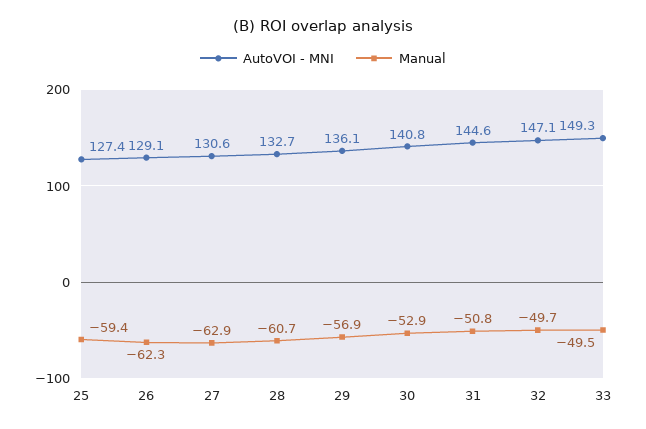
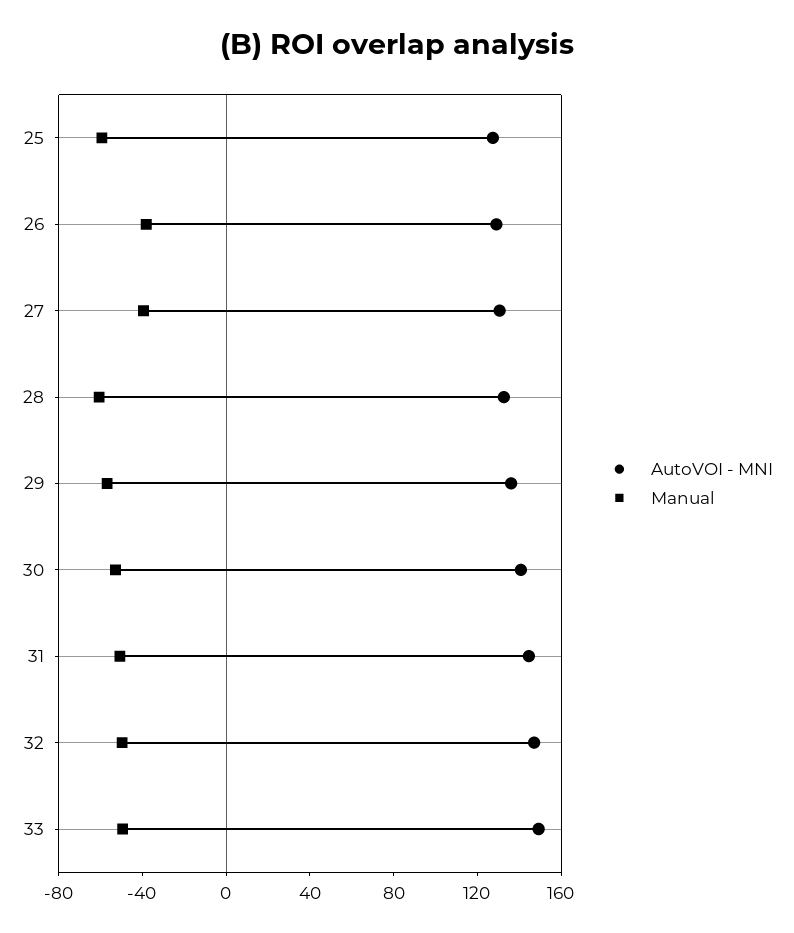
Manual, 26: -62.3 -> -40
Manual, 27: -62.9 -> -40

